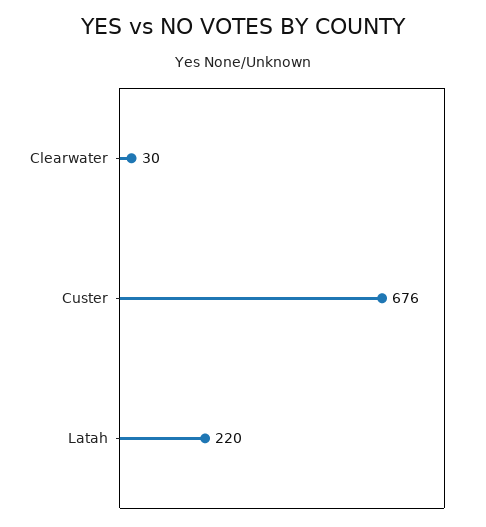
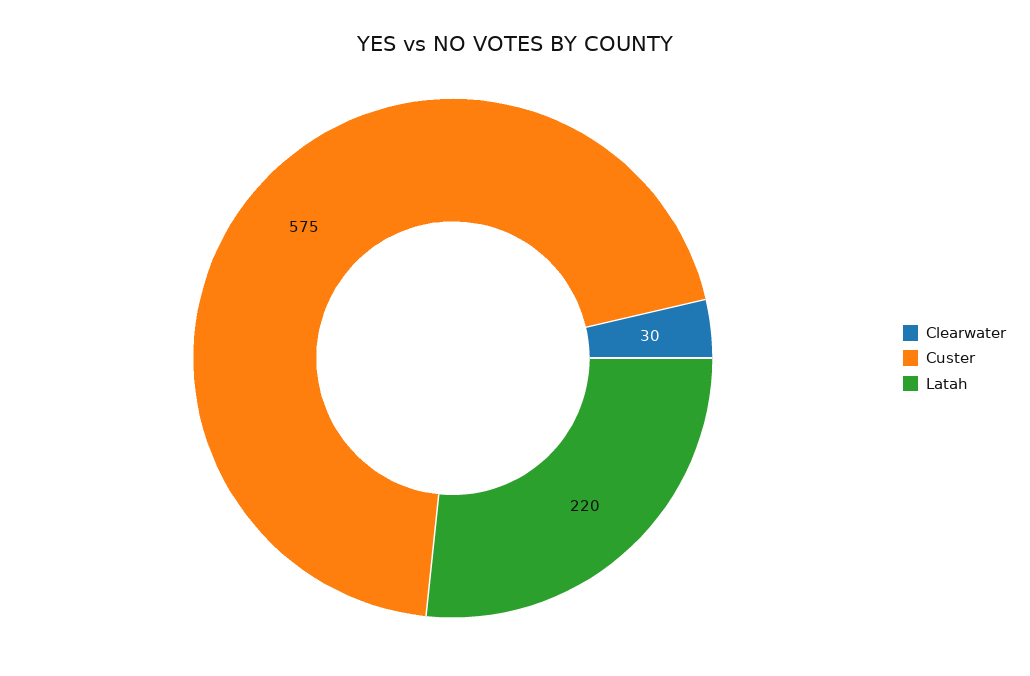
Custer: 676 -> 575

